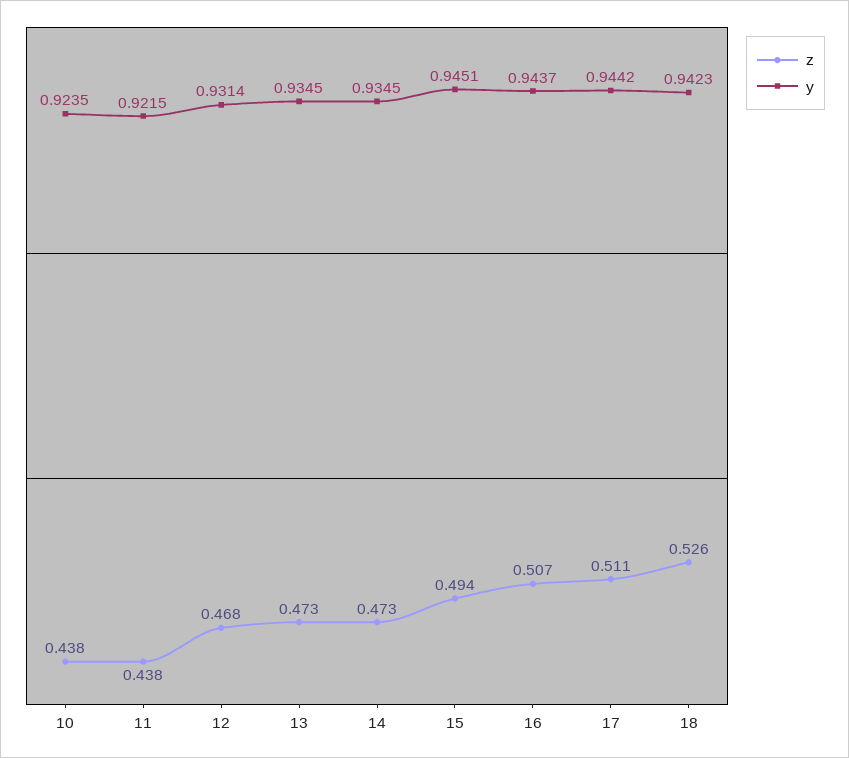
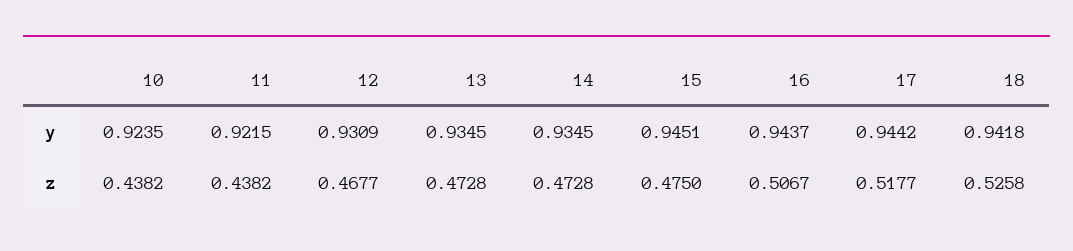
y, 12: 0.9314 -> 0.9309
z, 15: 0.494 -> 0.475
z, 17: 0.511 -> 0.5177
y, 18: 0.9423 -> 0.9418

